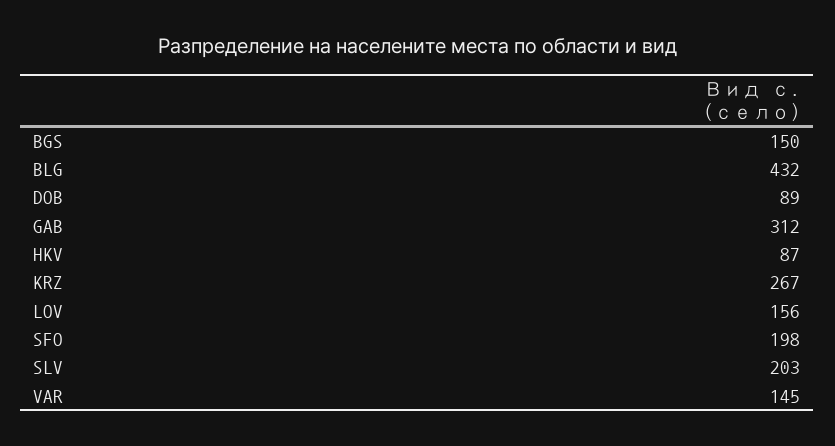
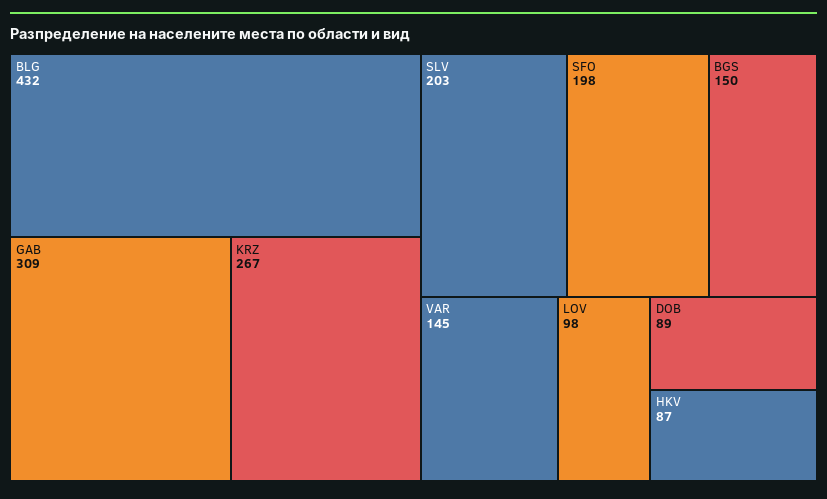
GAB: 312 -> 309
LOV: 156 -> 98

